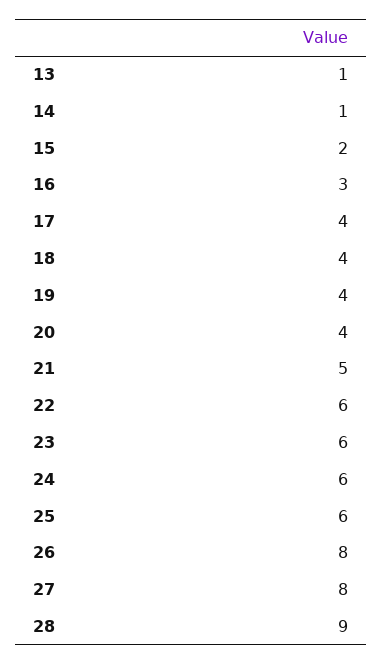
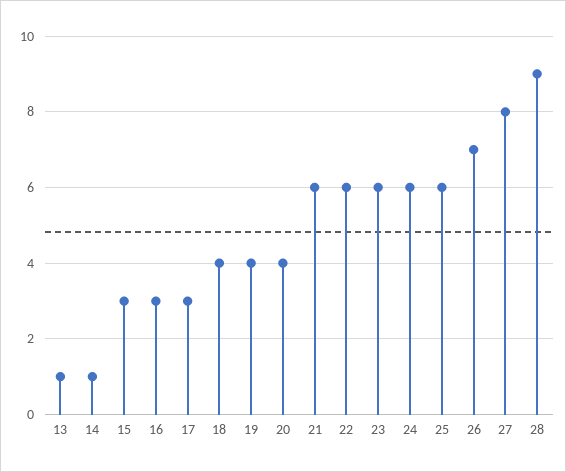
15: 2 -> 3
17: 4 -> 3
21: 5 -> 6
26: 8 -> 7

